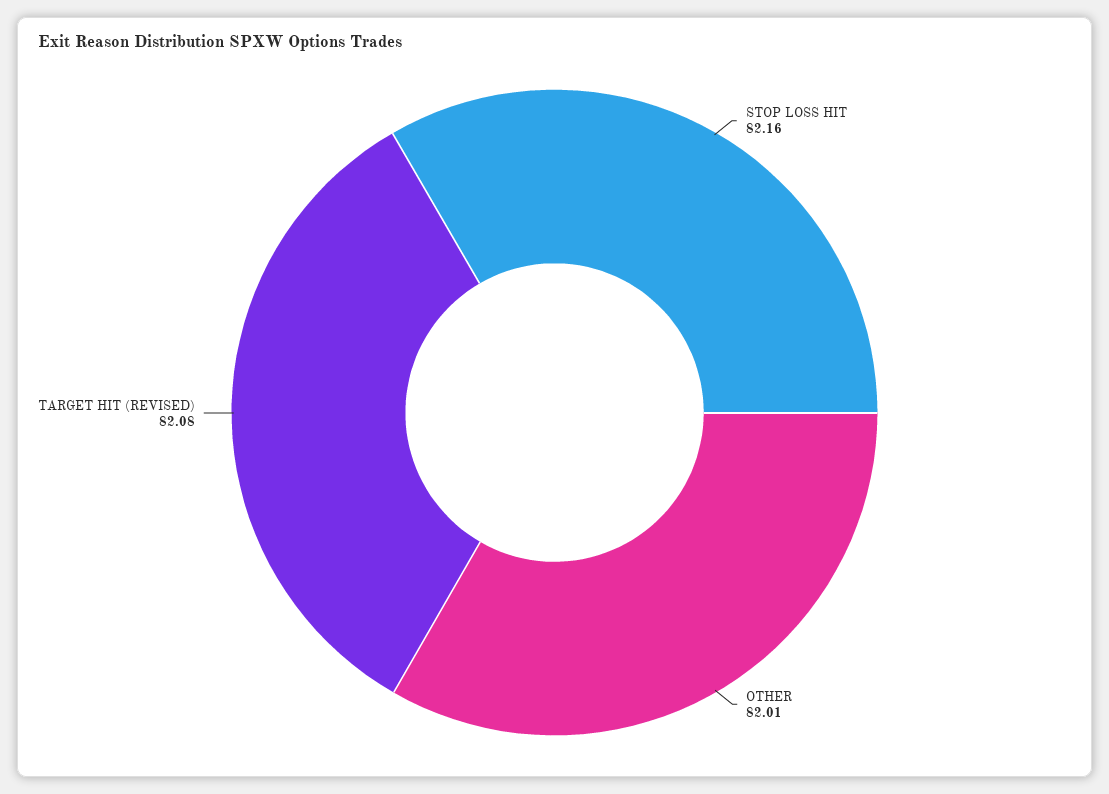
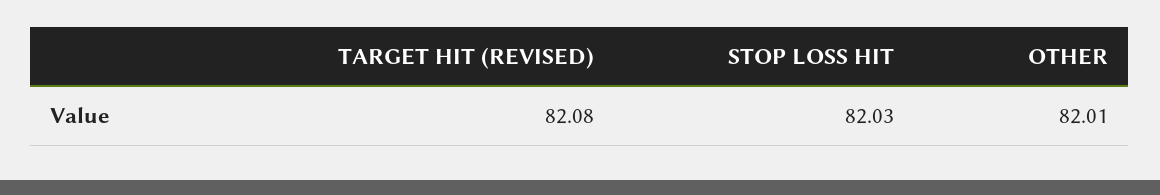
STOP LOSS HIT: 82.16 -> 82.03

